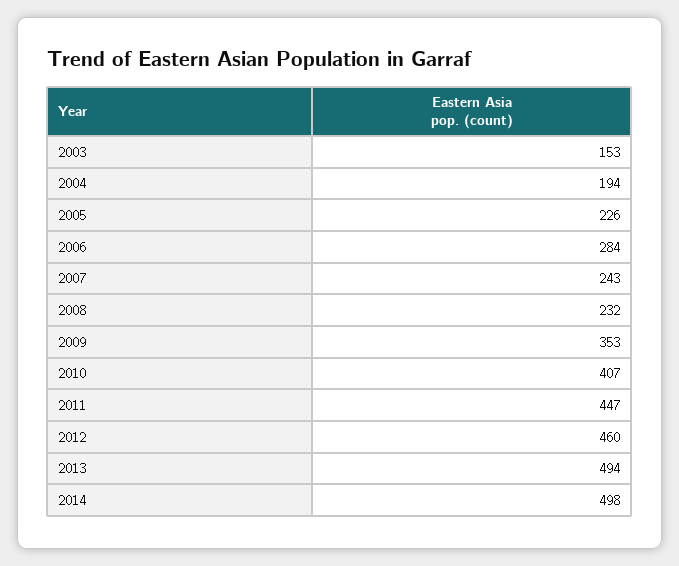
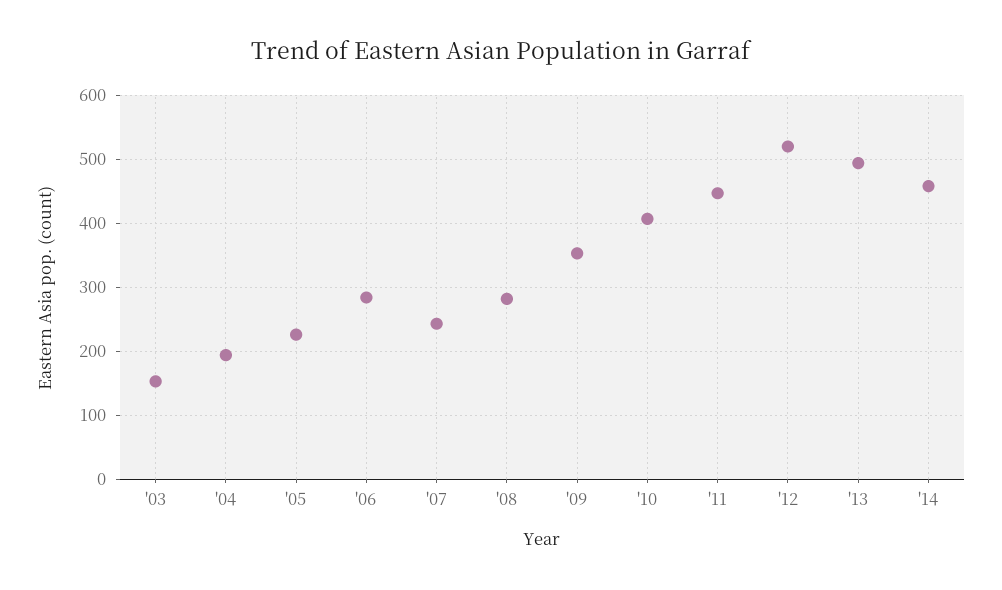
2008: 232 -> 280
2012: 460 -> 520
2014: 498 -> 460

